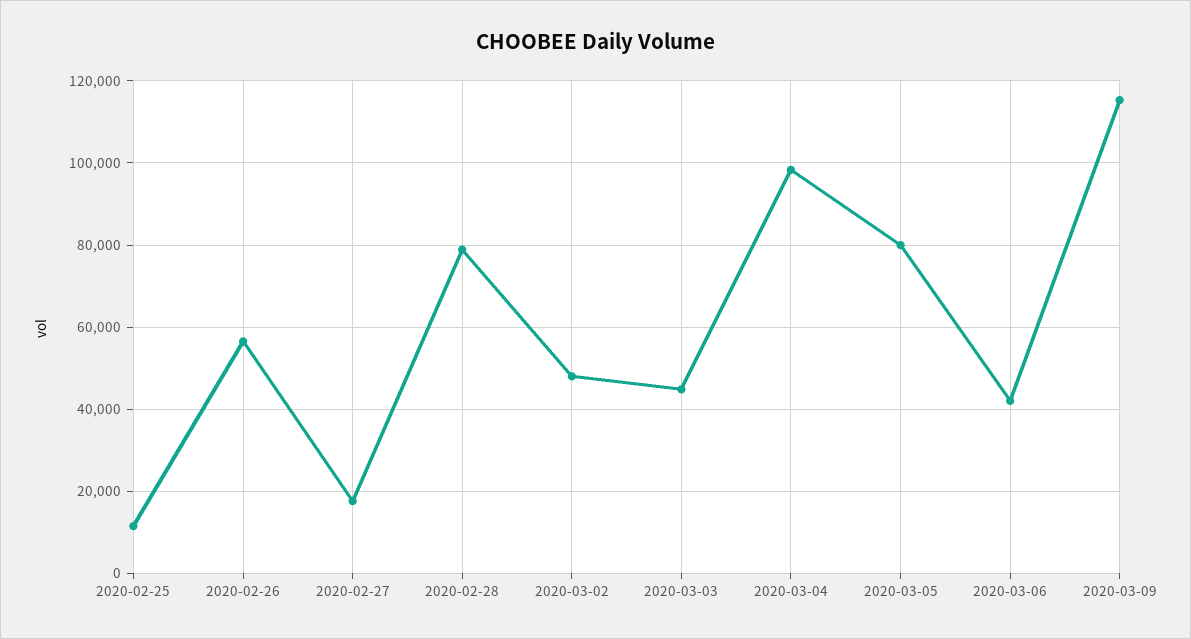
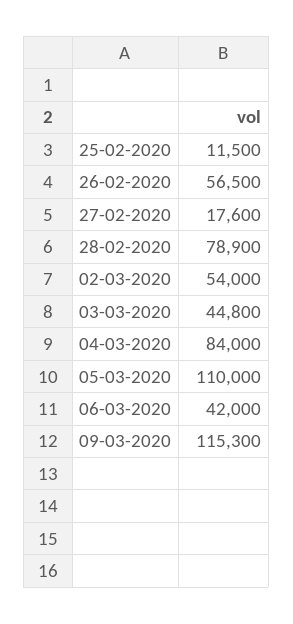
2020-03-02: 48000 -> 54000
2020-03-04: 98000 -> 84000
2020-03-05: 80000 -> 110000

